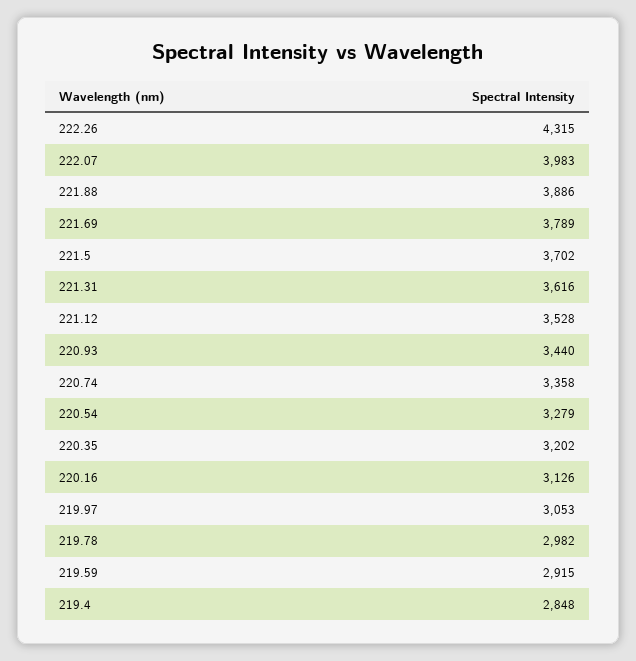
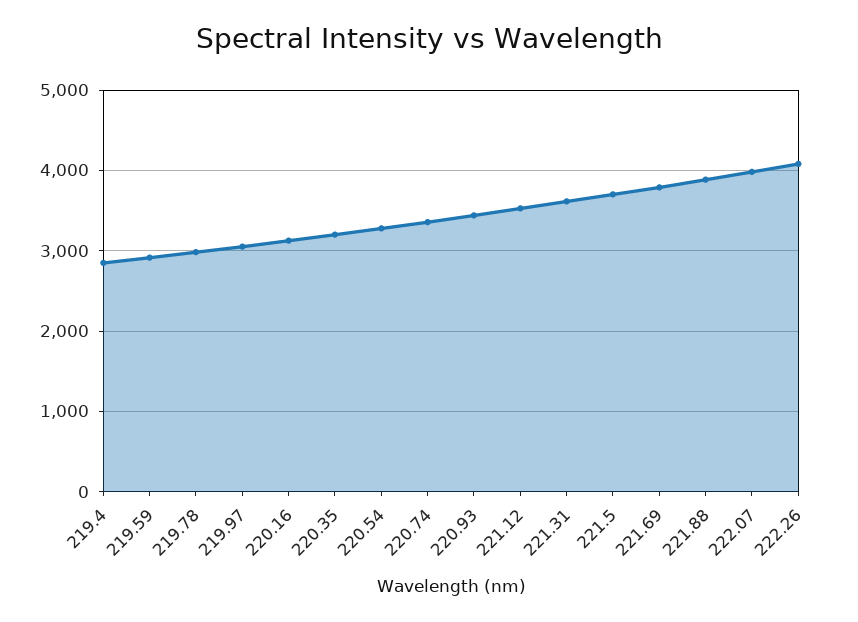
222.26: 4315 -> 4100

